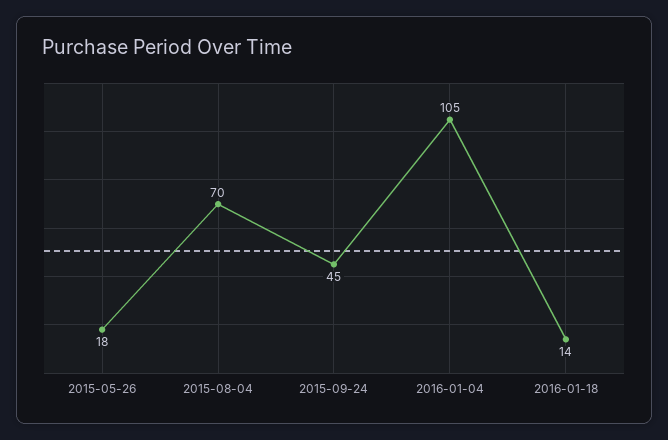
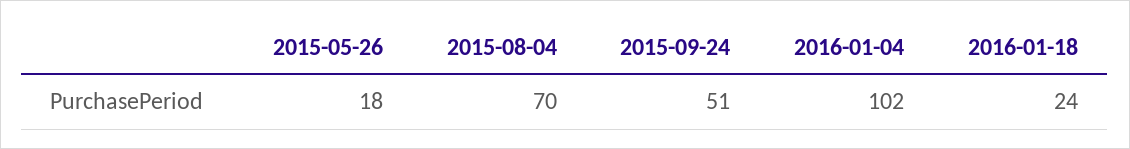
2015-09-24: 45 -> 51
2016-01-04: 105 -> 102
2016-01-18: 14 -> 24

